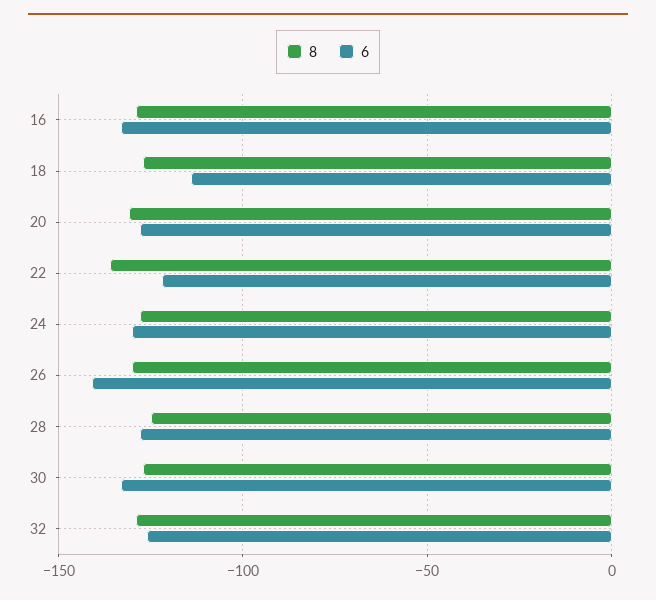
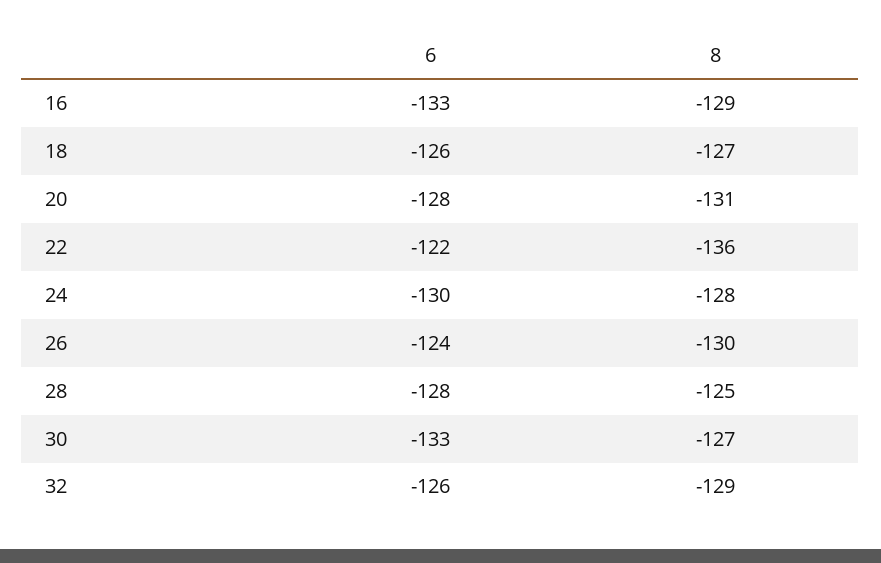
6, 18: -115 -> -126
6, 26: -140 -> -124

